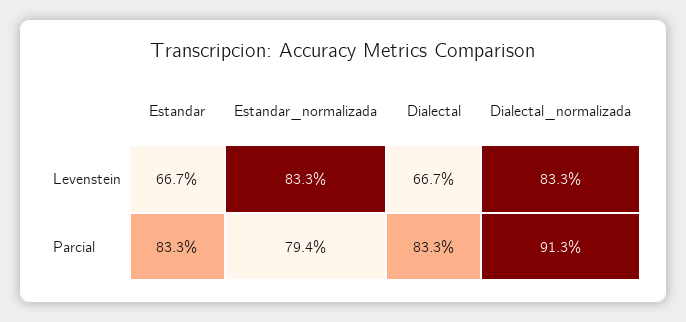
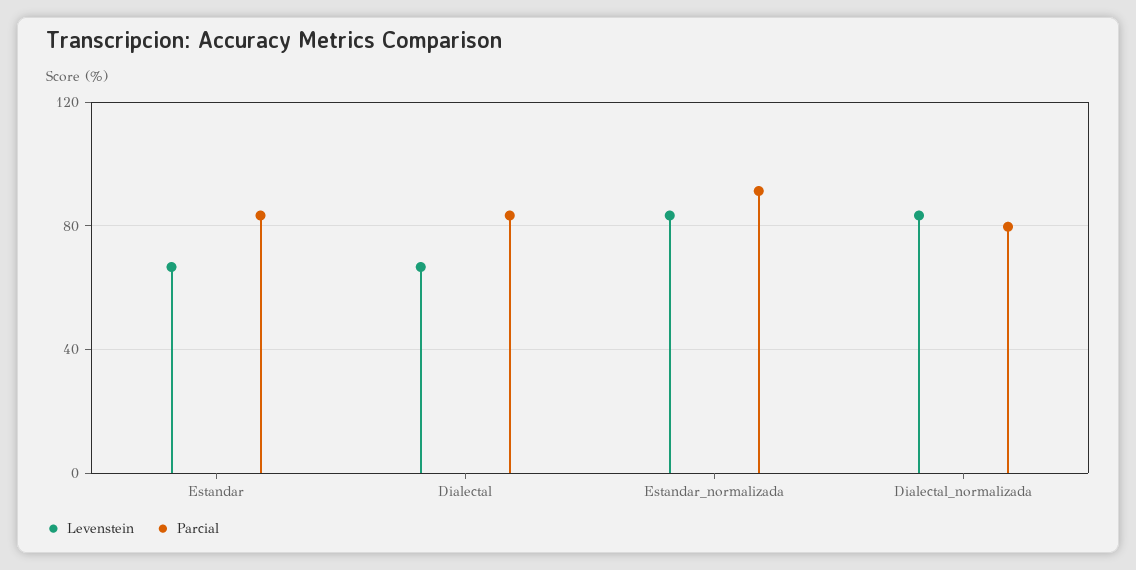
Parcial, Estandar_normalizada: 79.4 -> 90
Parcial, Dialectal_normalizada: 91.3 -> 80

